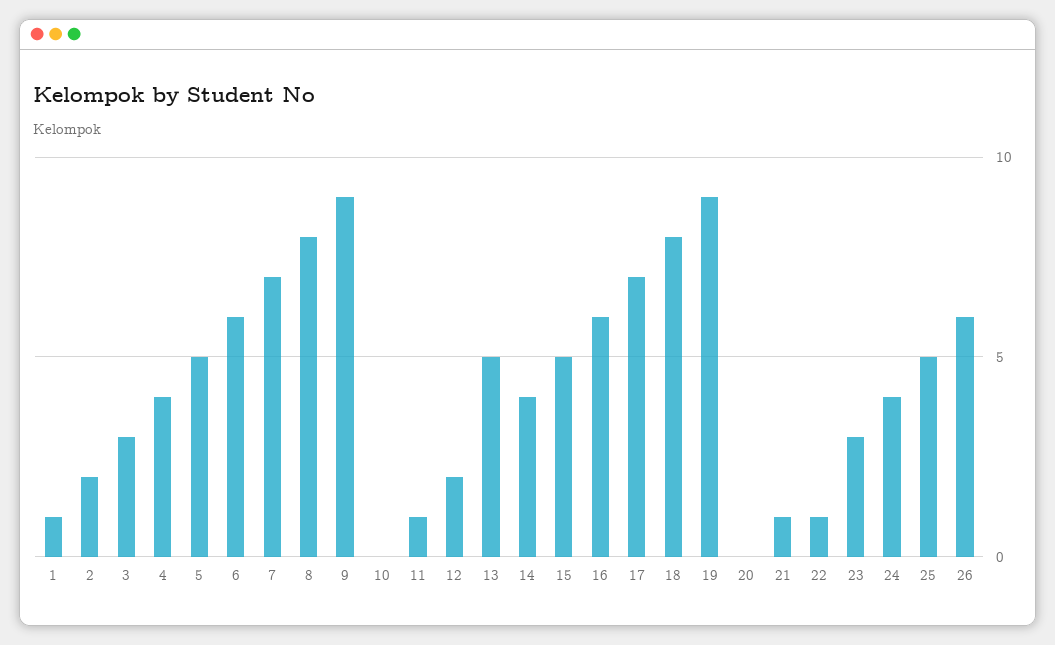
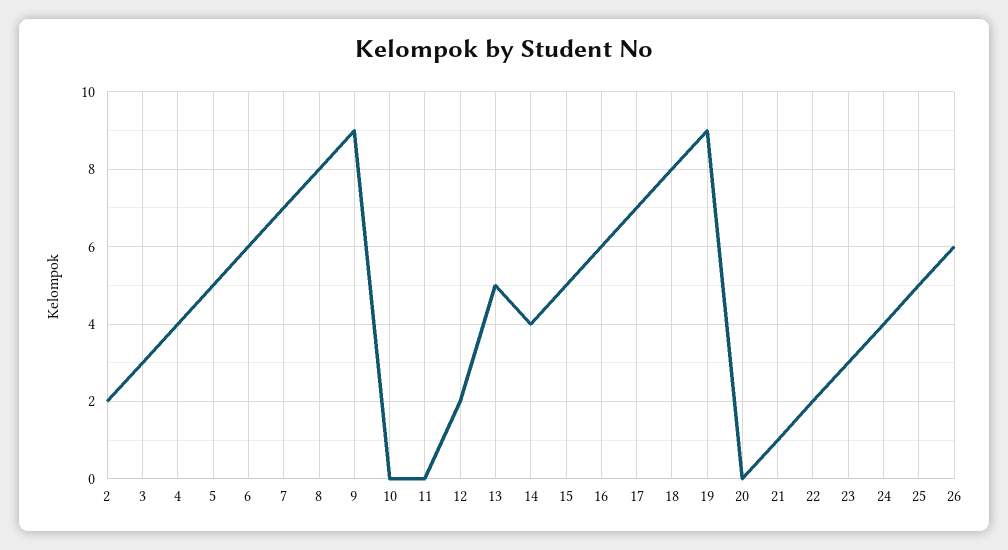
1: 1 -> none
11: 1 -> 0
22: 1 -> 2

